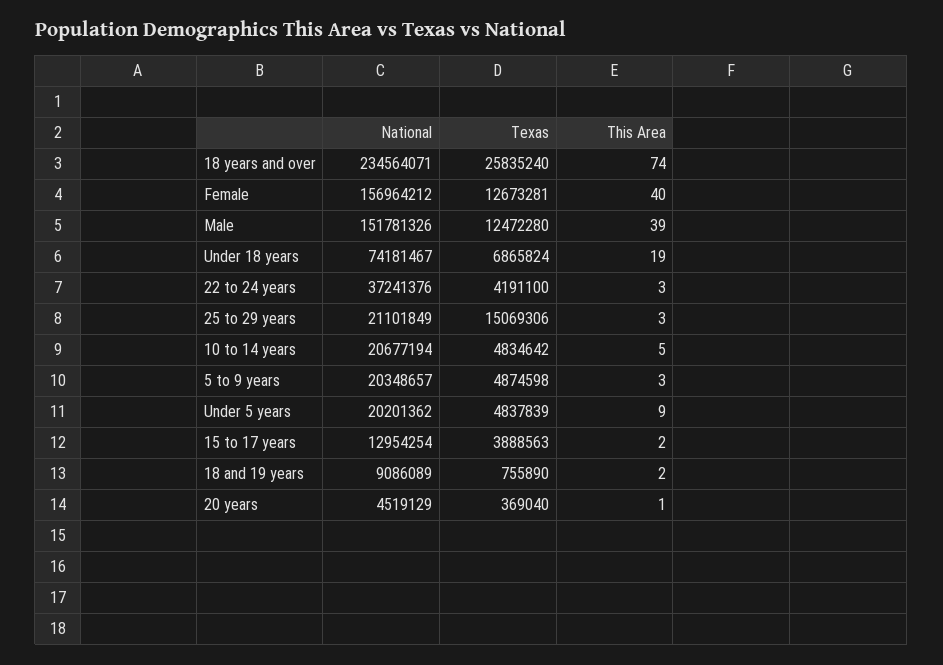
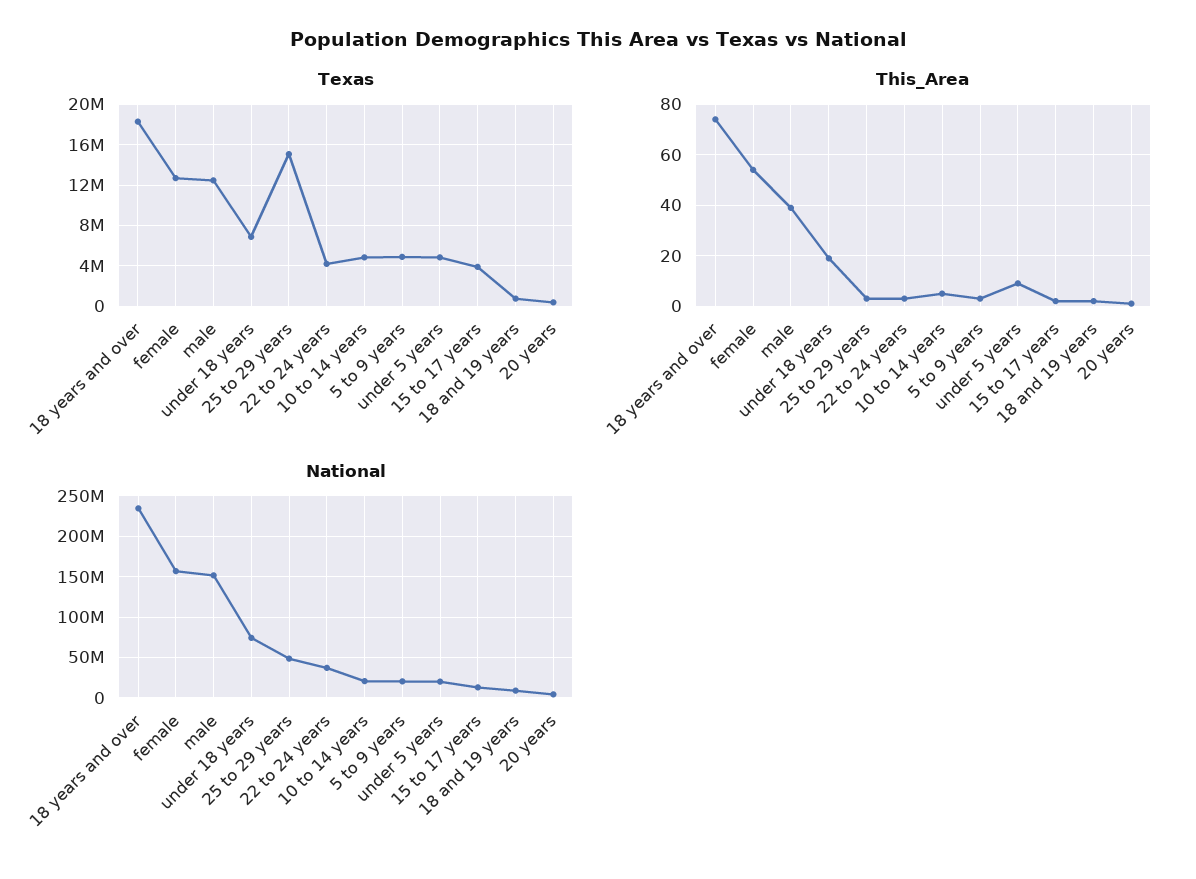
Texas, 18 years and over: 25835240 -> 18000000
This Area, Female: 40 -> 55
National, 25 to 29 years: 21101849 -> 50000000

